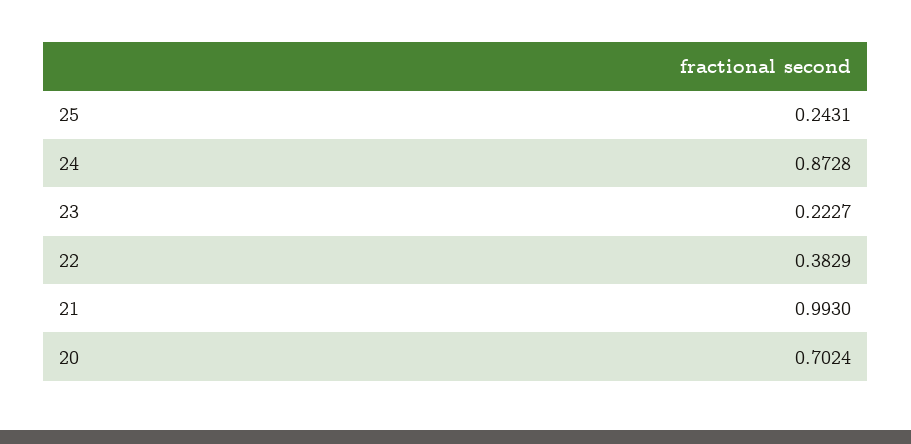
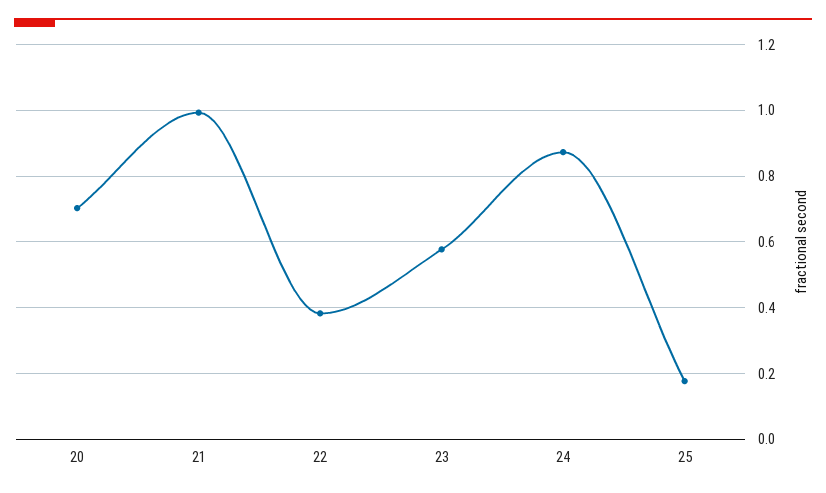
25: 0.2431 -> 0.18
23: 0.2227 -> 0.58

